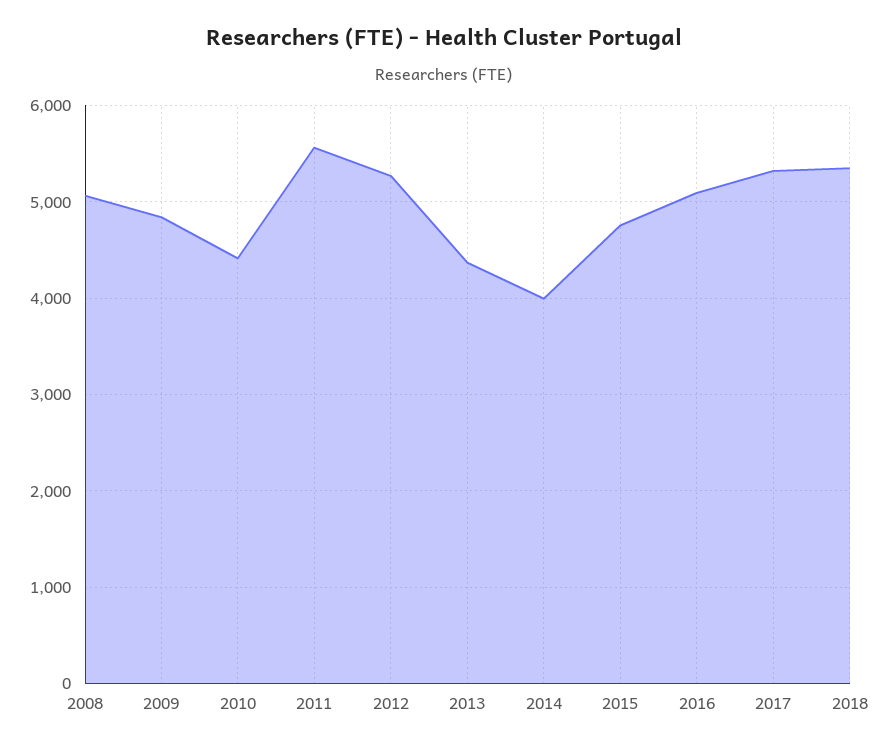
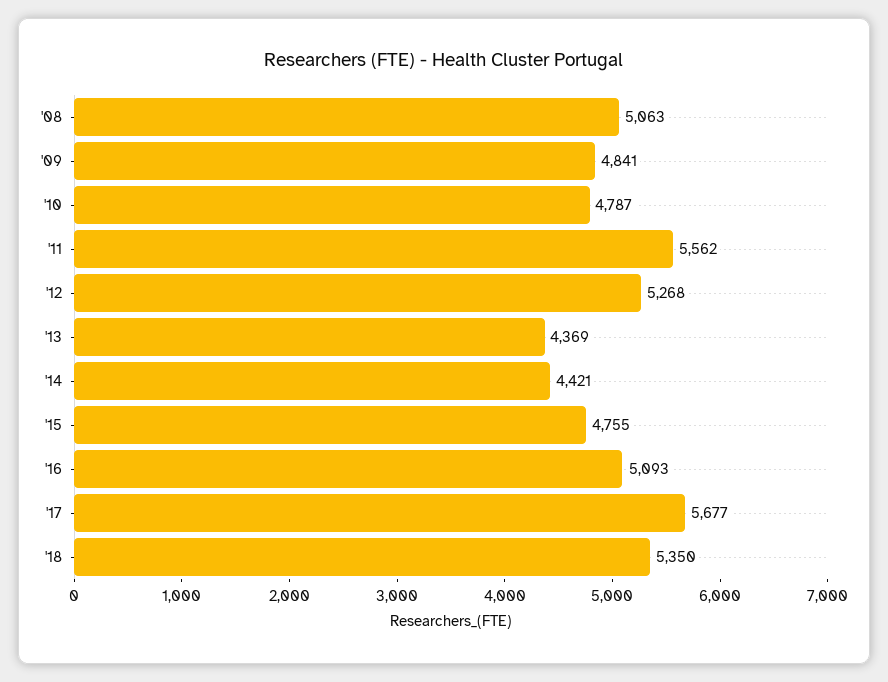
2010: 4400 -> 4787
2014: 4000 -> 4421
2017: 5300 -> 5677

